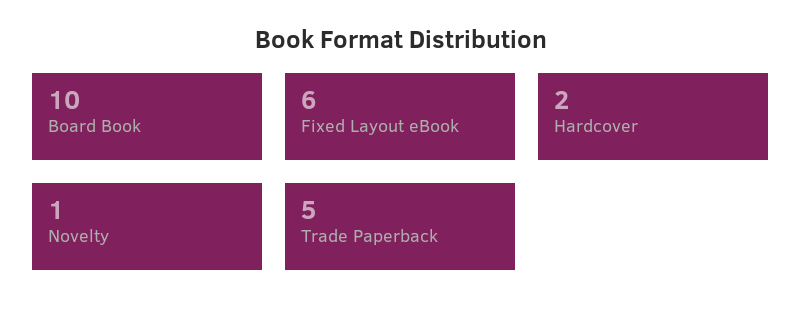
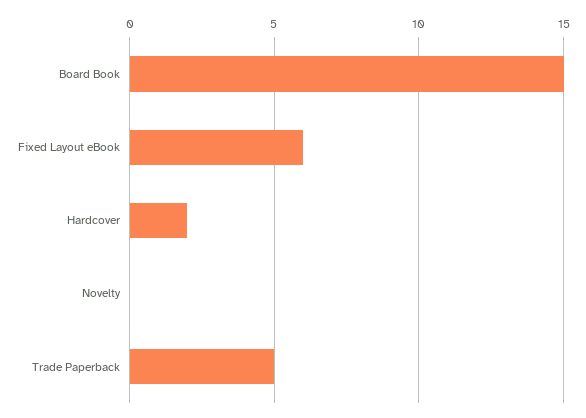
Board Book: 10 -> 15
Novelty: 1 -> 0

